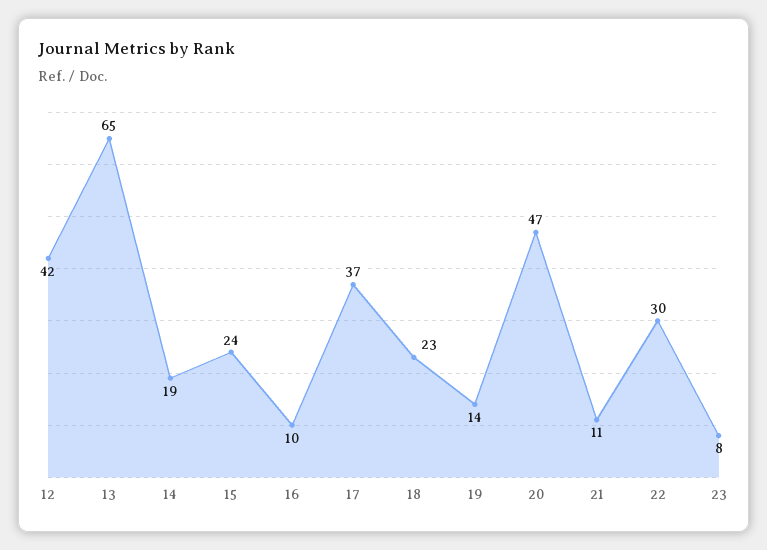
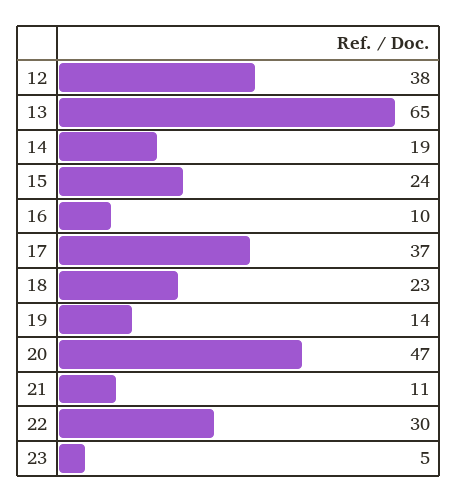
12: 42 -> 38
23: 8 -> 5

